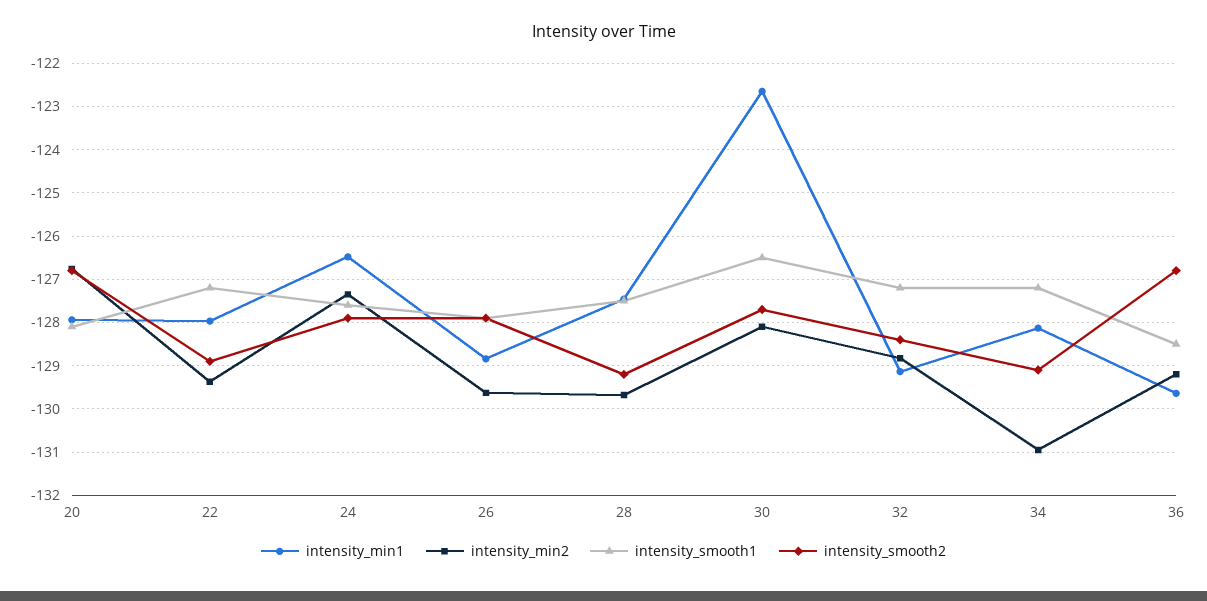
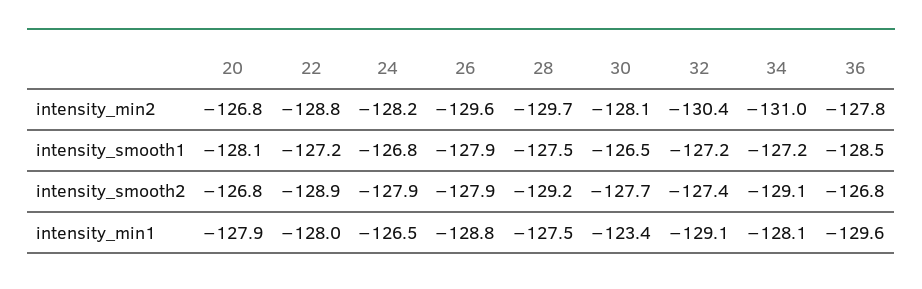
intensity_min2, 22: -129.4 -> -128.8
intensity_min2, 24: -127.4 -> -128.2
intensity_smooth1, 24: -127.6 -> -126.8
intensity_min1, 30: -122.6 -> -123.4
intensity_min2, 32: -128.8 -> -130.4
intensity_smooth2, 32: -128.4 -> -127.4
intensity_min2, 36: -129.2 -> -127.8

